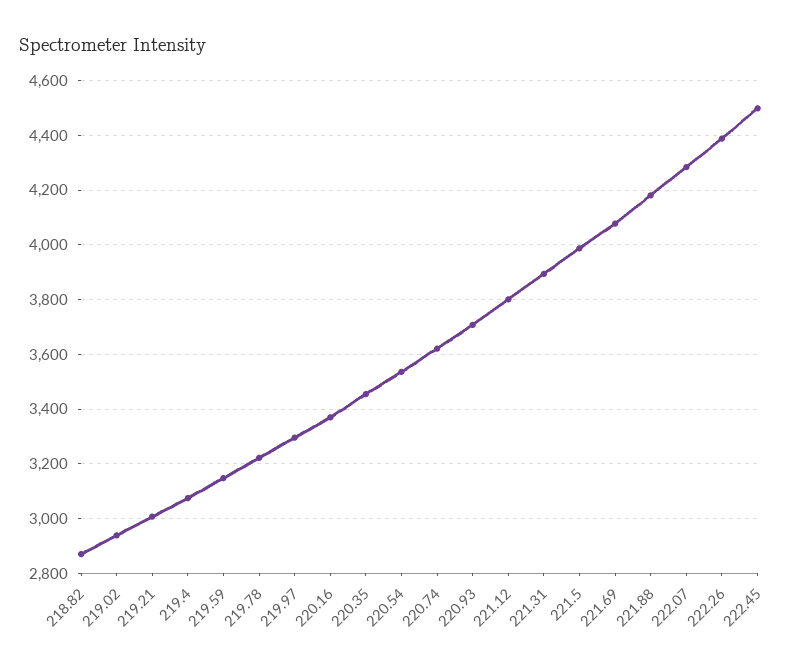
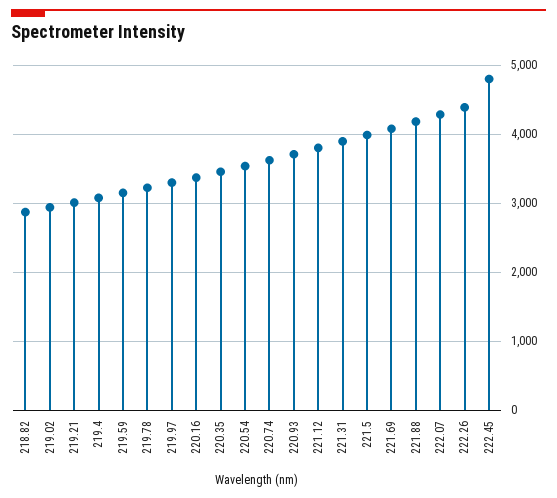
222.45: 4500 -> 4800

